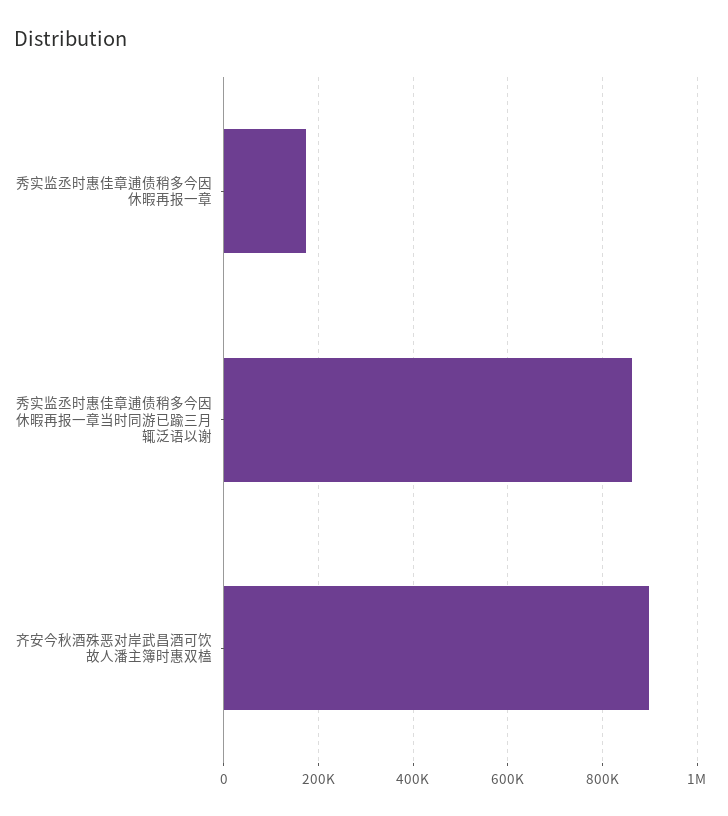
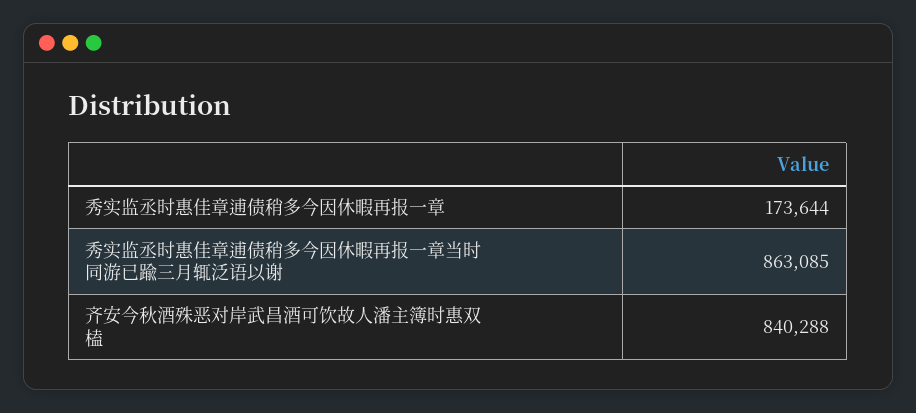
齐安今秋酒殊恶对岸武昌酒可饮故人潘主簿时惠双榼: 900000 -> 840288

